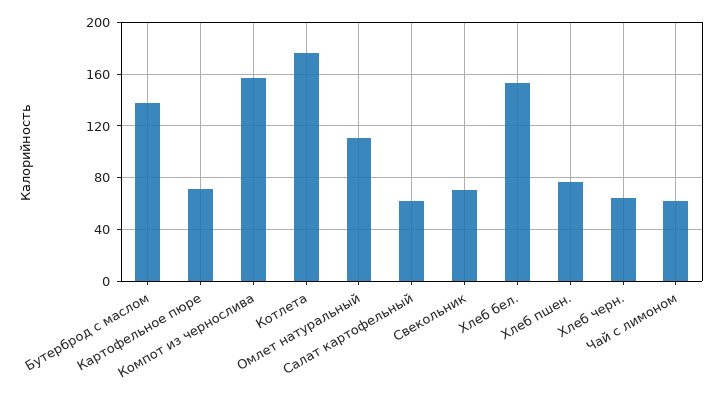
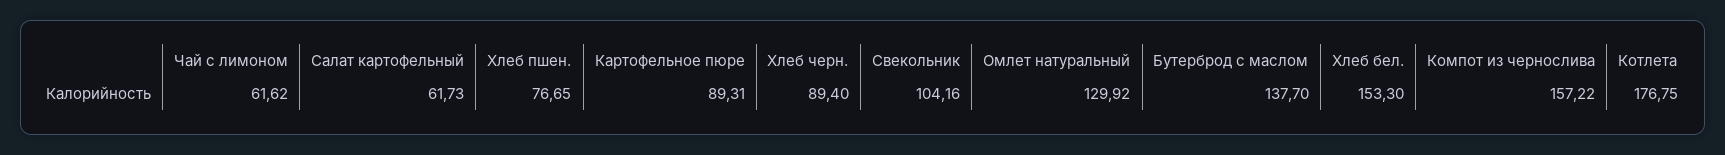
Картофельное пюре: 70 -> 89.31
Омлет натуральный: 110 -> 129.92
Свекольник: 70 -> 104.16
Хлеб черн.: 65 -> 89.4

